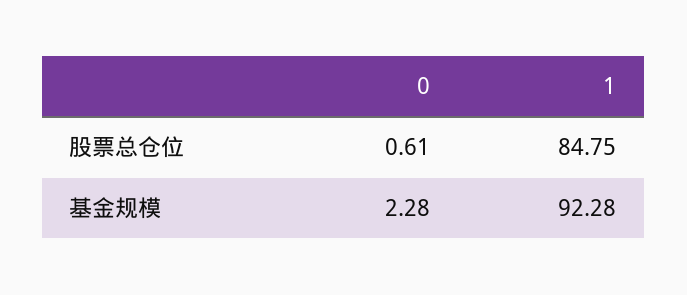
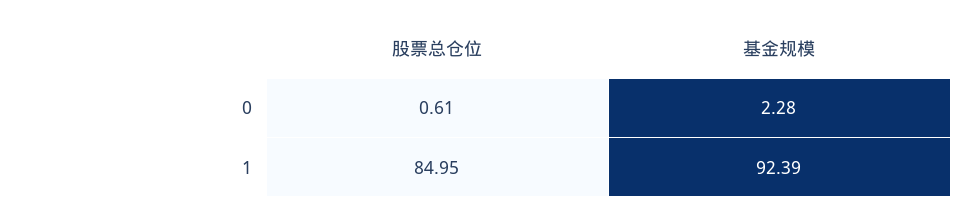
1, 股票总仓位: 84.75 -> 84.95
1, 基金规模: 92.28 -> 92.39

